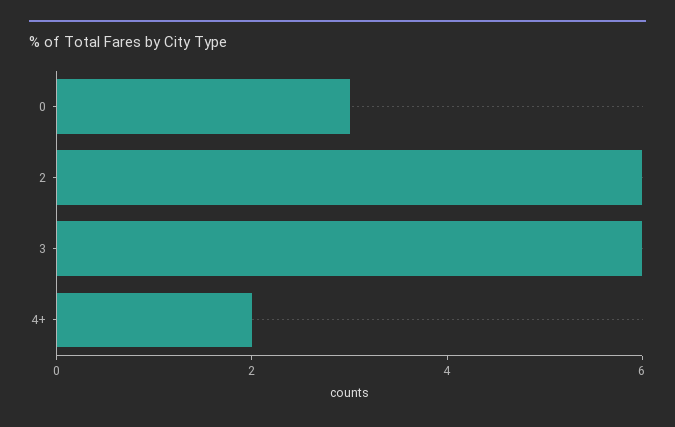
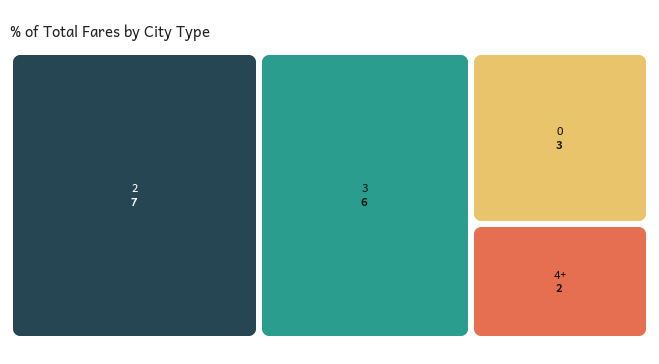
2: 6 -> 7

